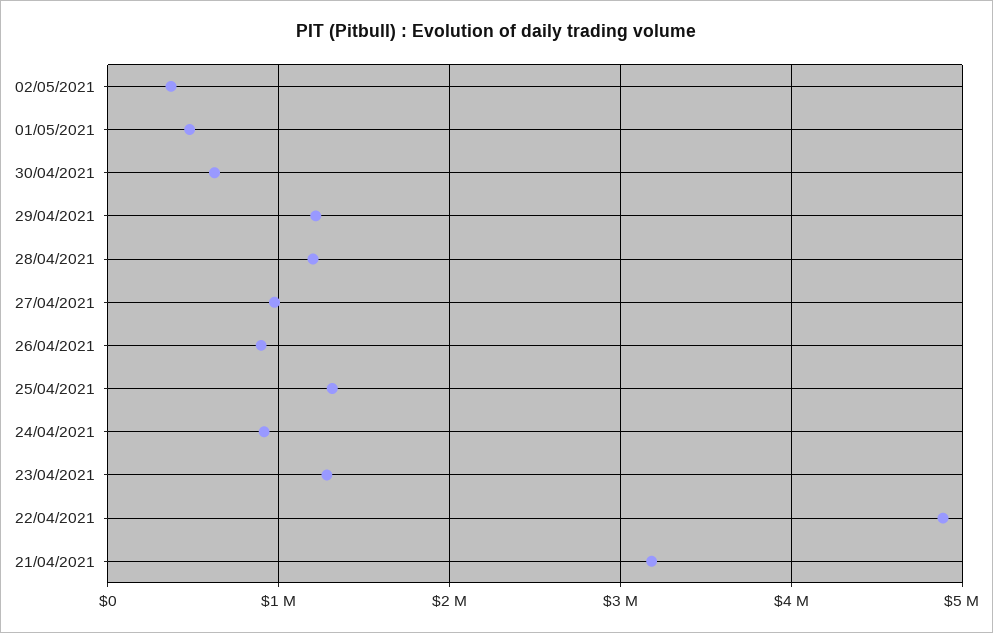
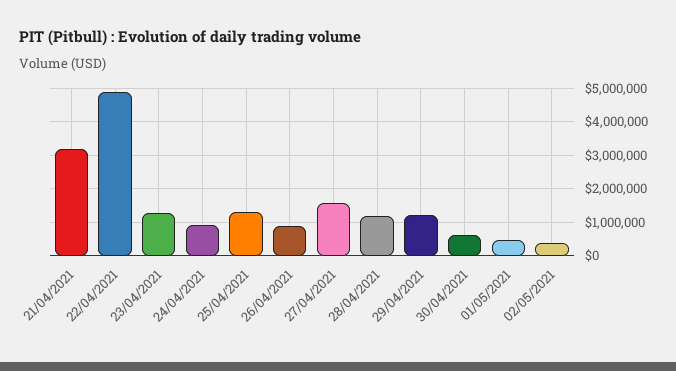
27/04/2021: 1000000 -> 1600000

